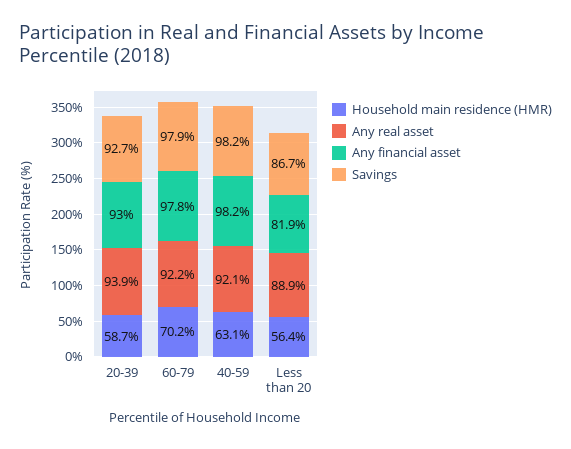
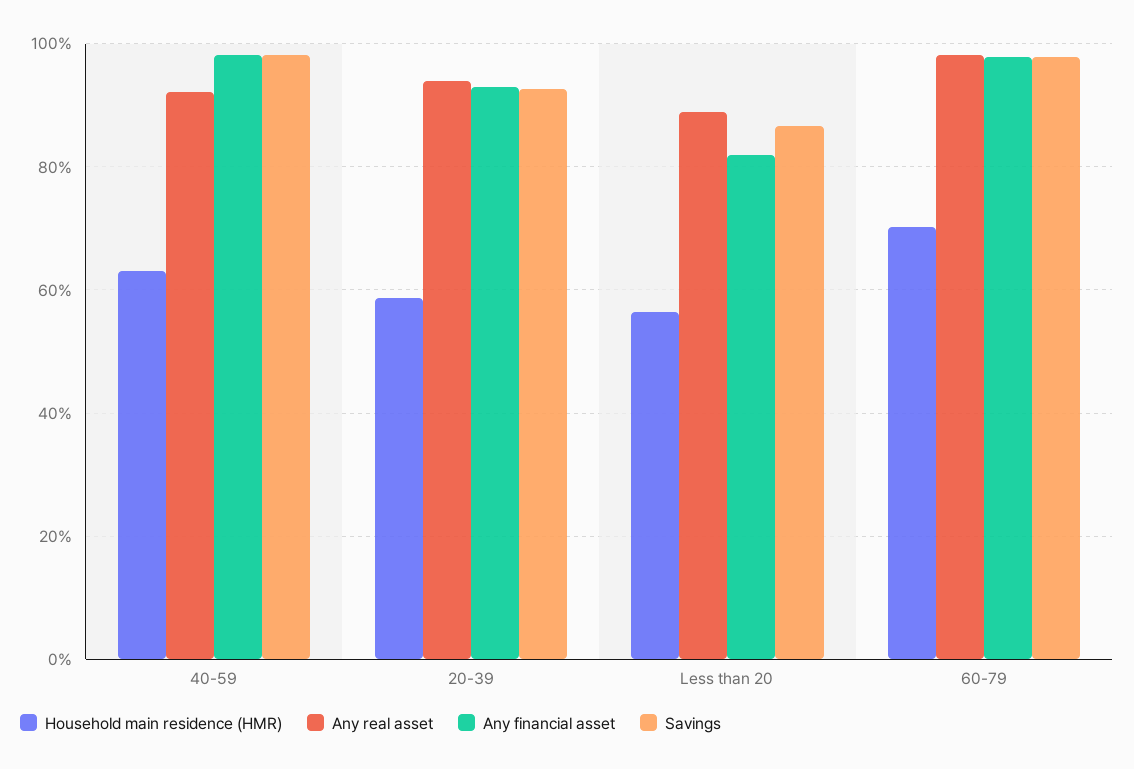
Any real asset, 60-79: 92.2 -> 98

